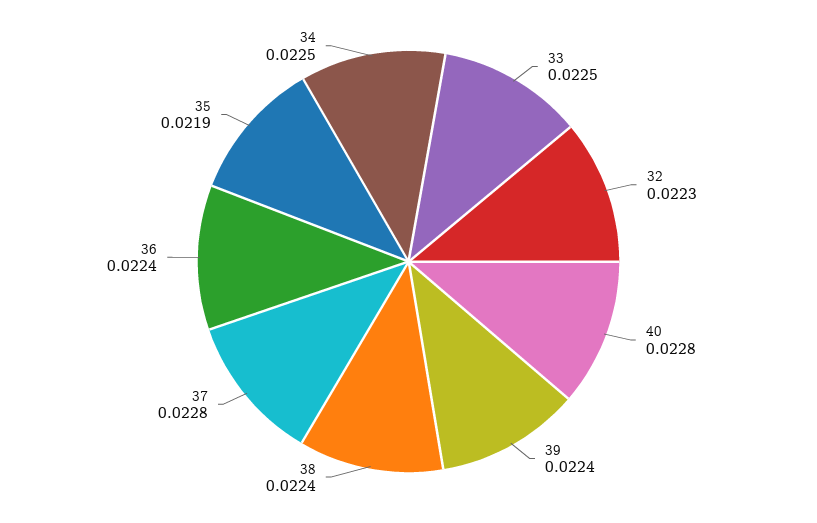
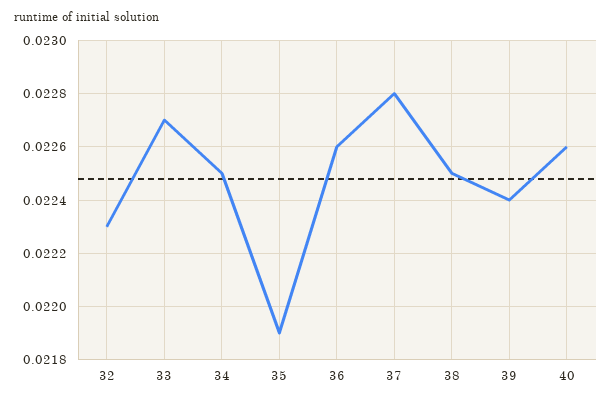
33: 0.0225 -> 0.0227
40: 0.0228 -> 0.0226
38: 0.0224 -> 0.0225
36: 0.0224 -> 0.0226

